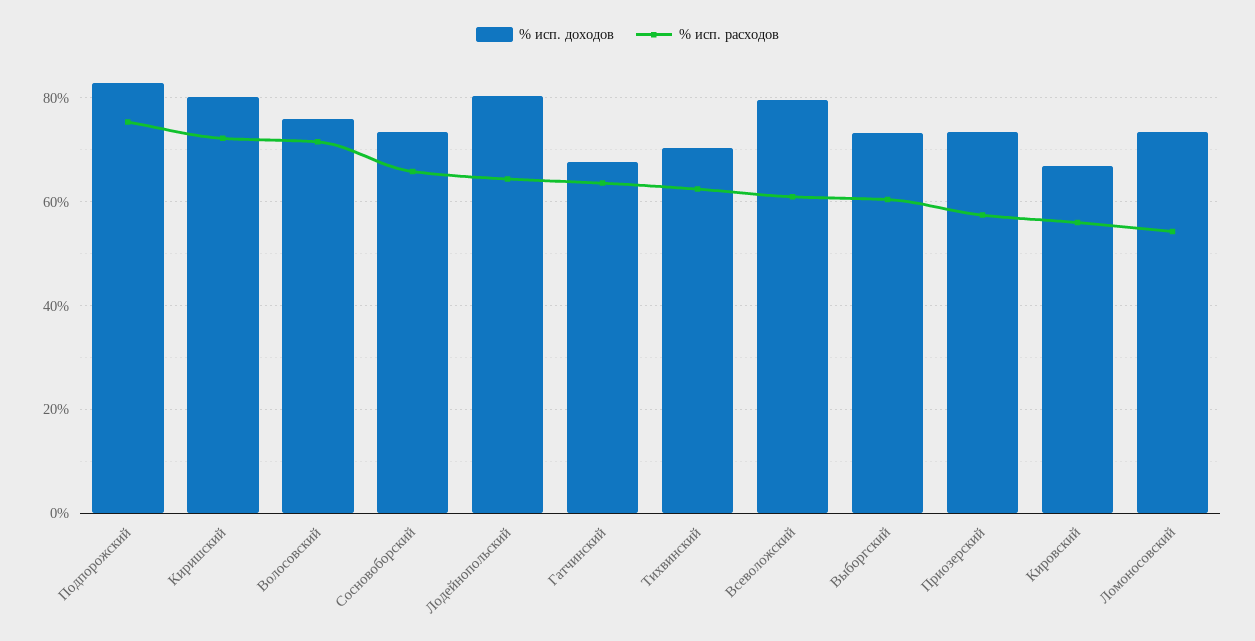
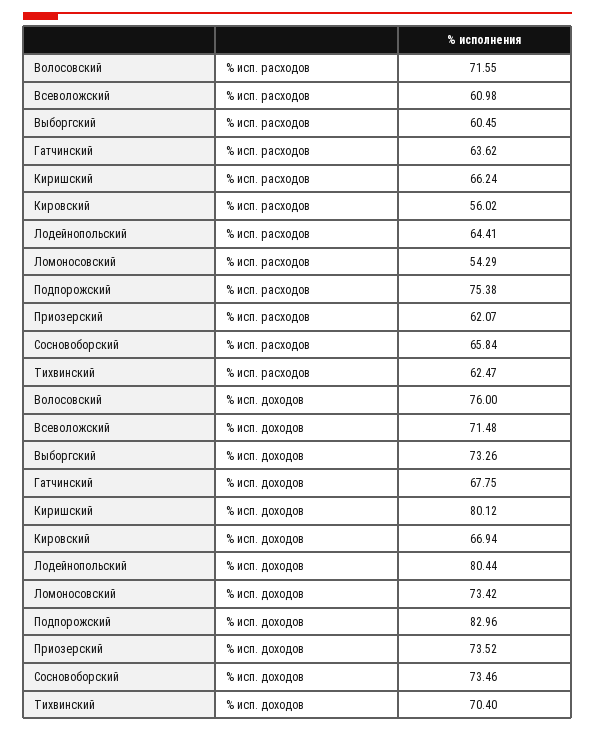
% исп. расходов, Киришский: 72 -> 66.24
% исп. доходов, Всеволожский: 80 -> 71.48
% исп. расходов, Приозерский: 58 -> 62.07

